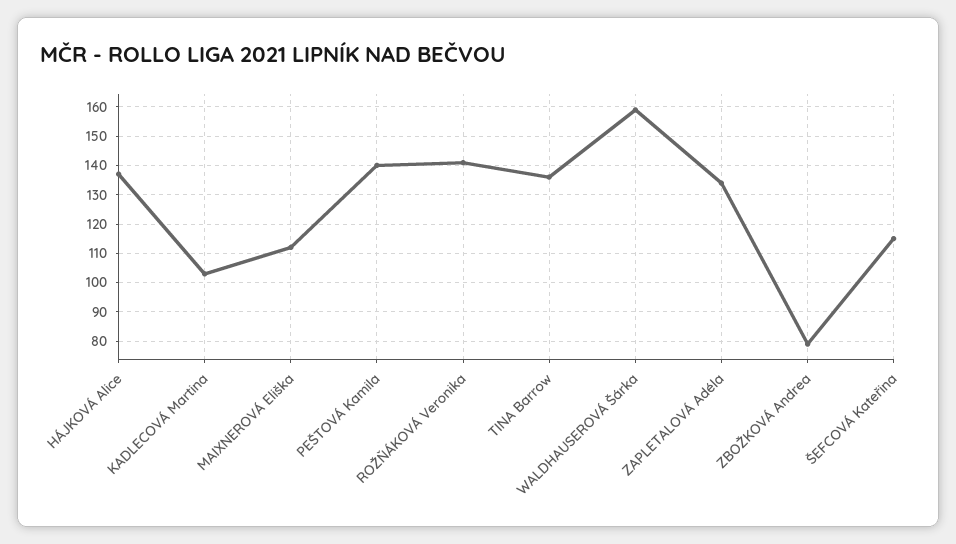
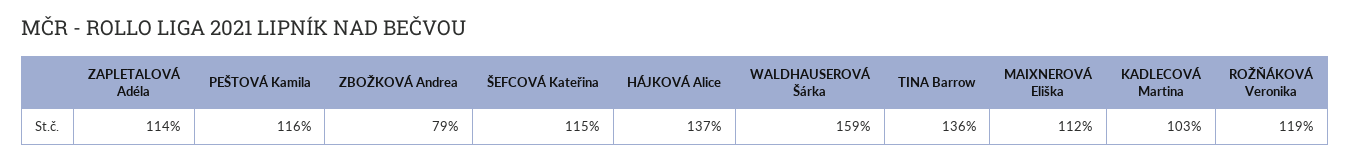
PEŠTOVÁ Kamila: 140 -> 116
ROŽŇÁKOVÁ Veronika: 140 -> 119
ZAPLETALOVÁ Adéla: 135 -> 114

